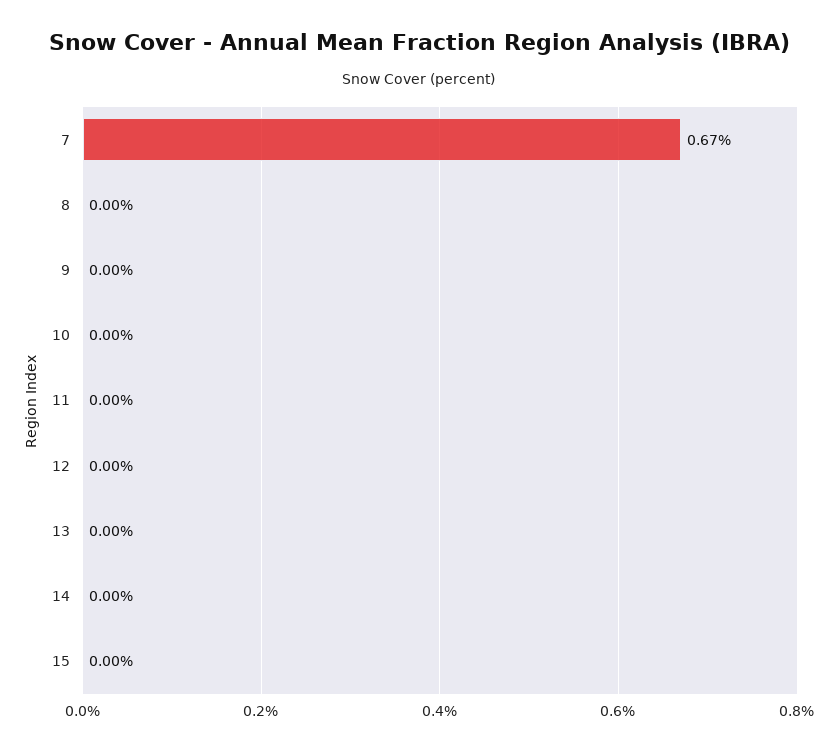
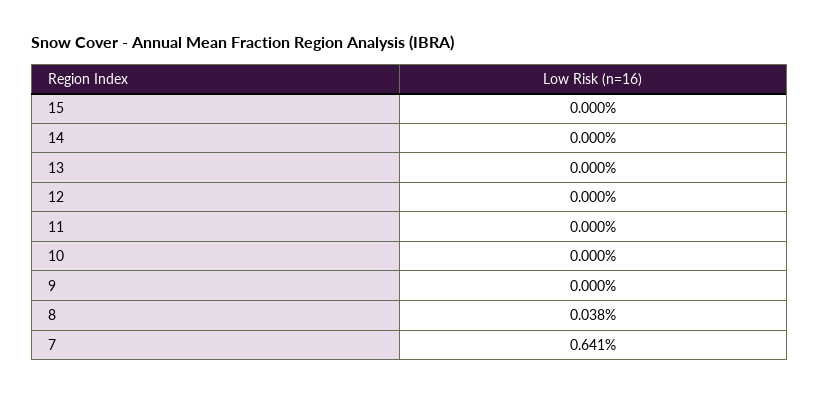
7: 0.67 -> 0.641
8: 0 -> 0.038

